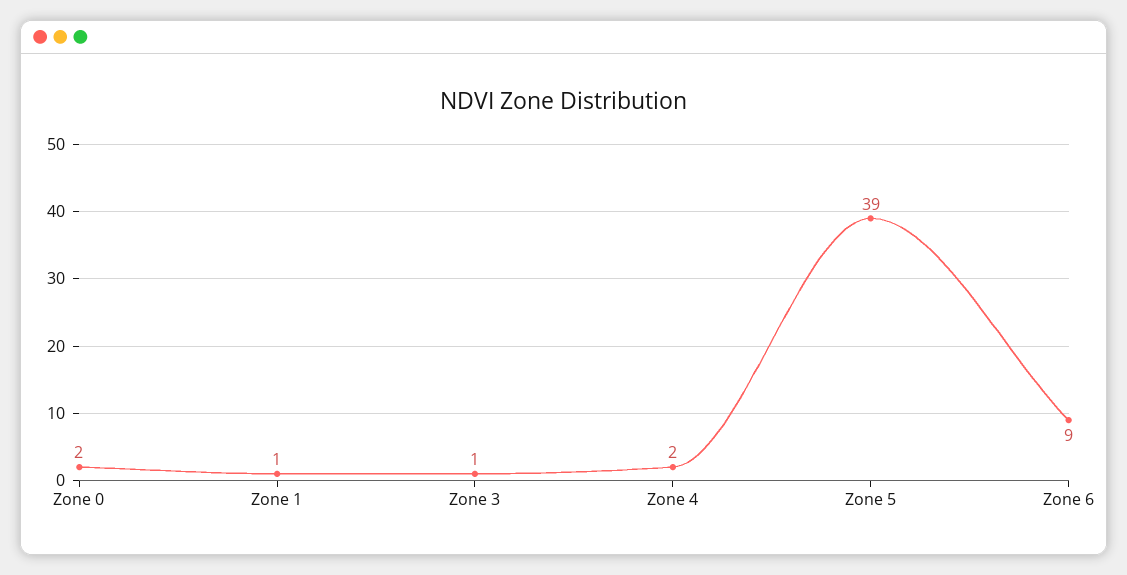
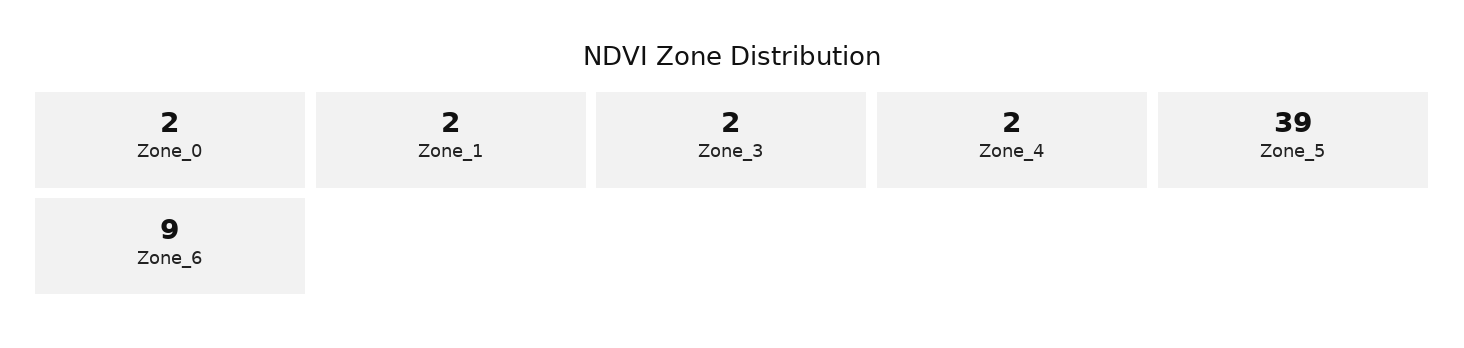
Zone 1: 1 -> 2
Zone 3: 1 -> 2

